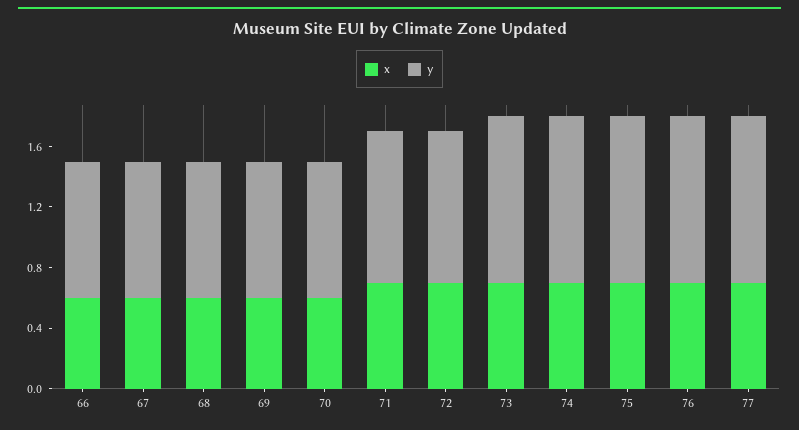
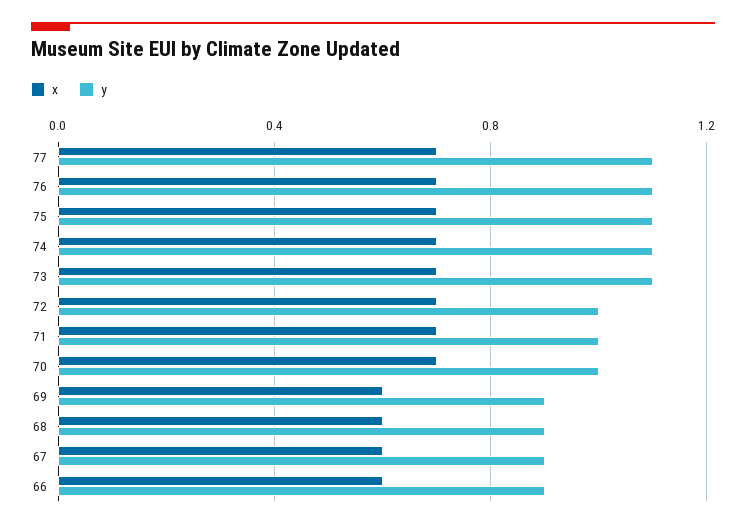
x, 70: 0.6 -> 0.7
y, 70: 0.9 -> 1

